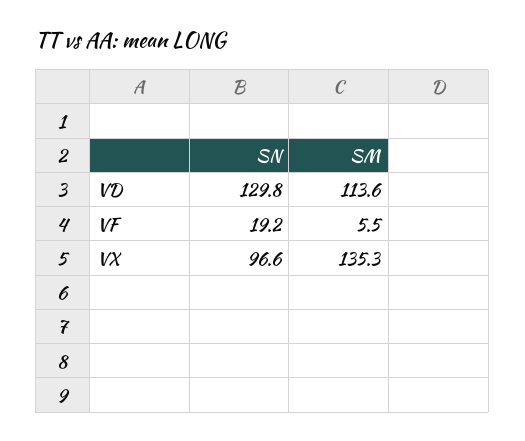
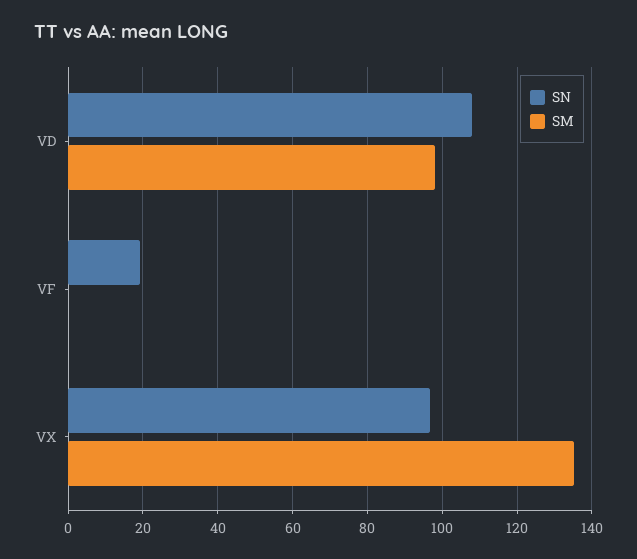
SN, VD: 129.8 -> 108
SM, VD: 113.6 -> 98
SM, VF: 5.5 -> 0

